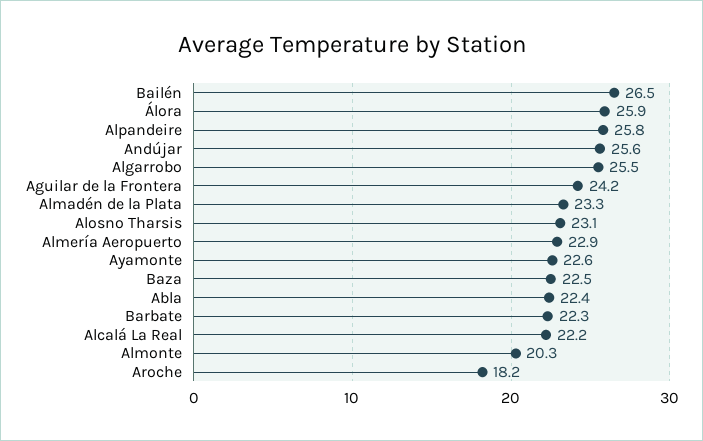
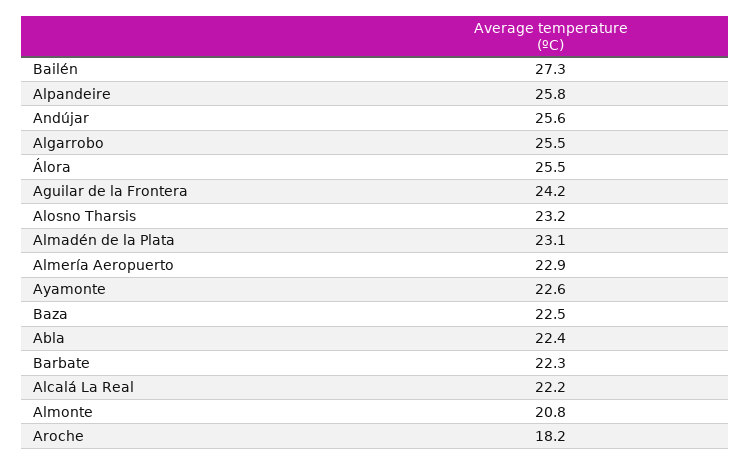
Bailén: 26.5 -> 27.3
Álora: 25.9 -> 25.5
Almadén de la Plata: 23.3 -> 23.1
Alosno Tharsis: 23.1 -> 23.2
Almonte: 20.3 -> 20.8

